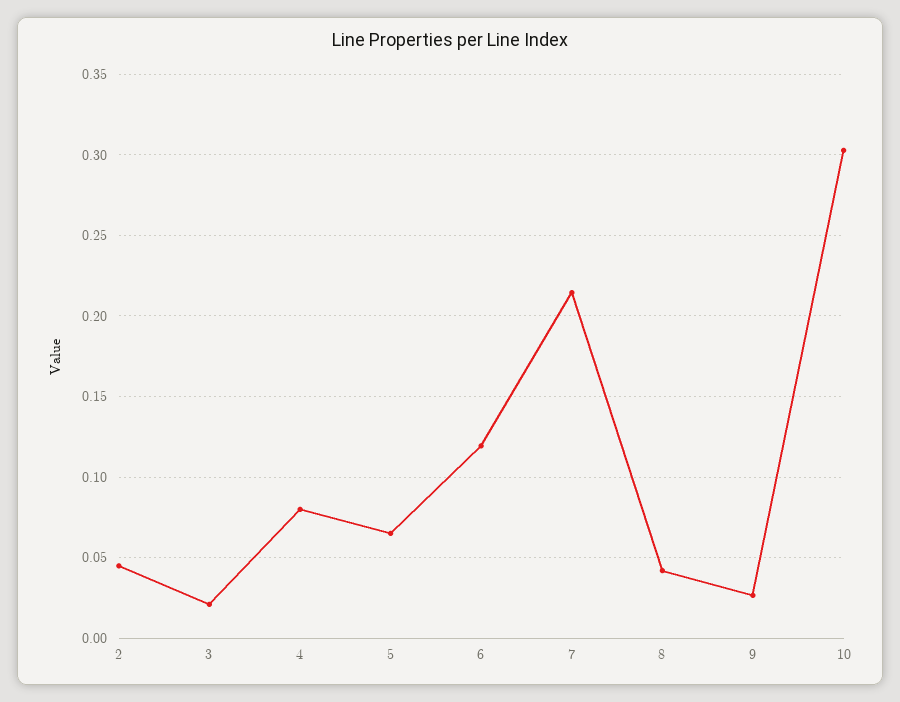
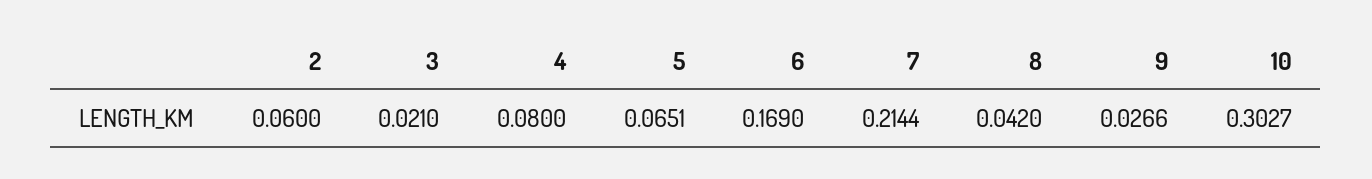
2: 0.045 -> 0.06
6: 0.12 -> 0.169

